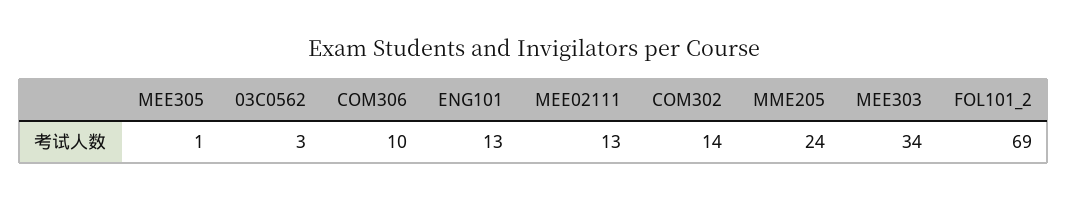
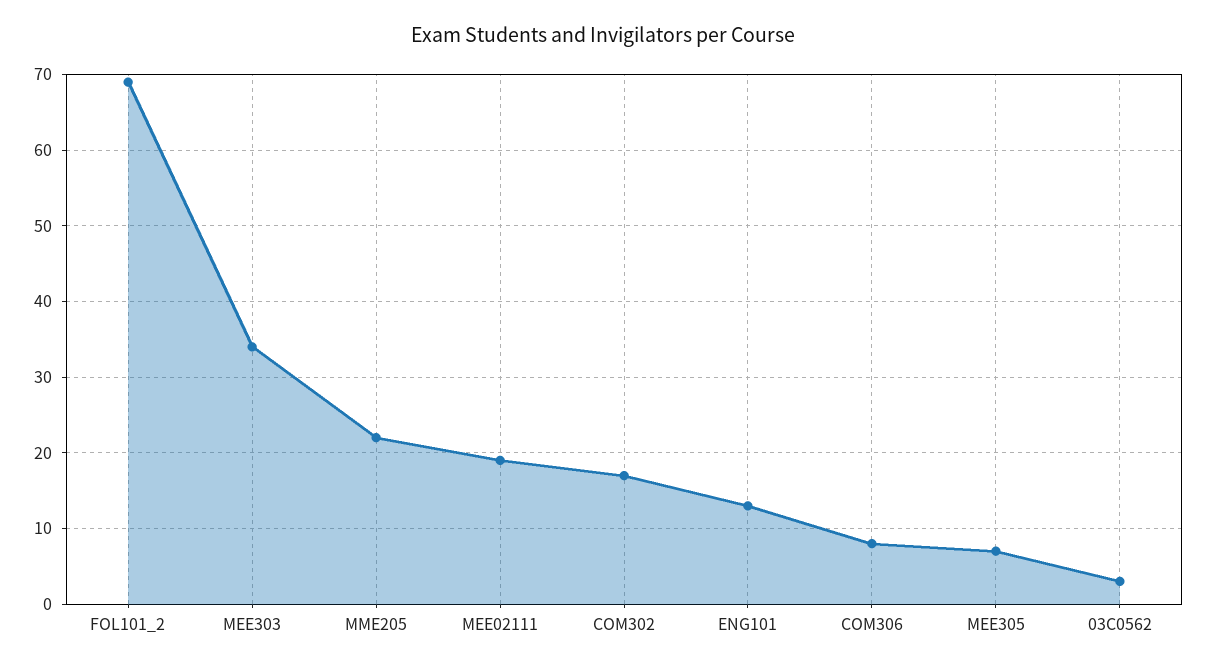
MEE305: 1 -> 7
COM306: 10 -> 8
MEE02111: 13 -> 19
COM302: 14 -> 17
MME205: 24 -> 22

